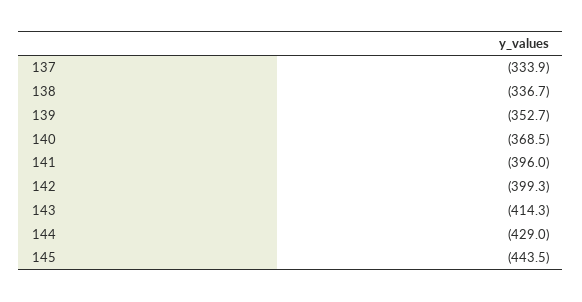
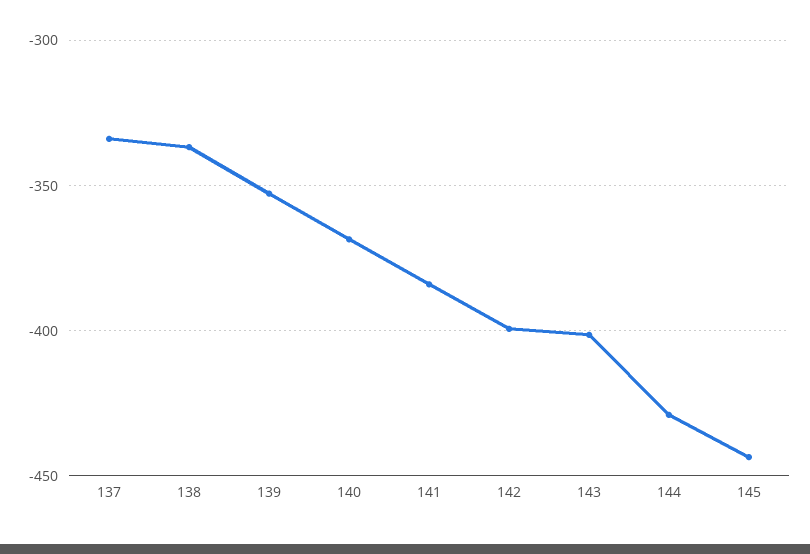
141: -396 -> -385
143: -414.3 -> -400

